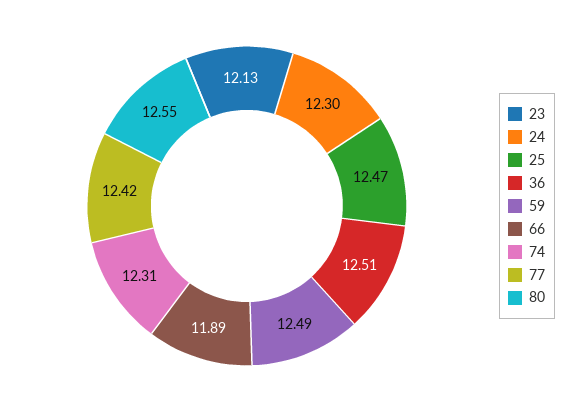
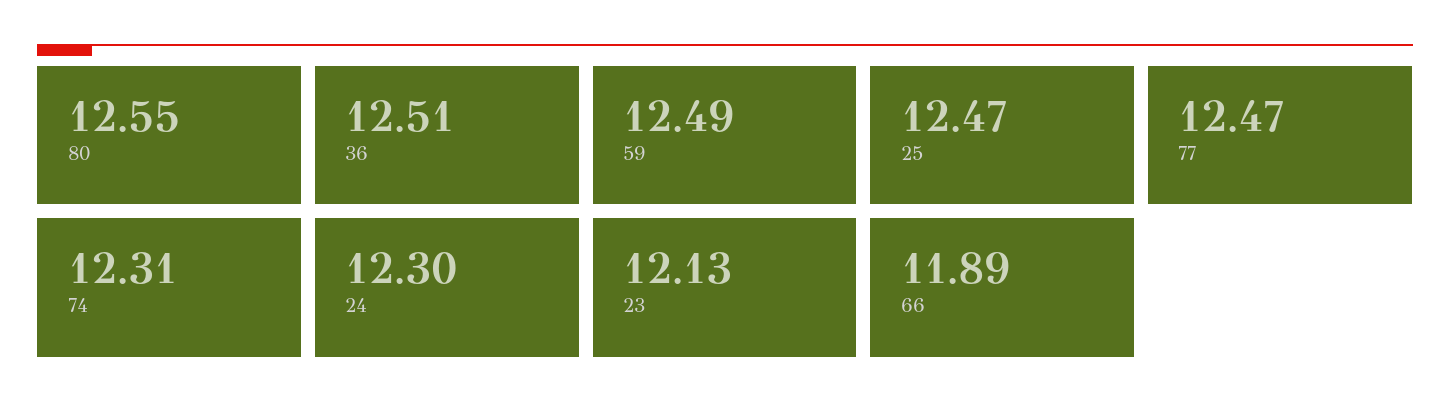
77: 12.42 -> 12.47

